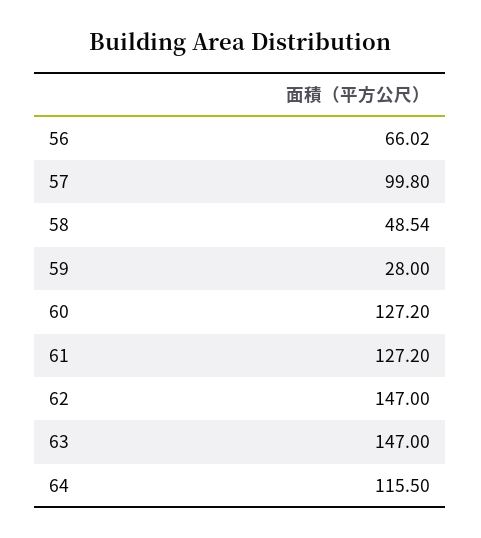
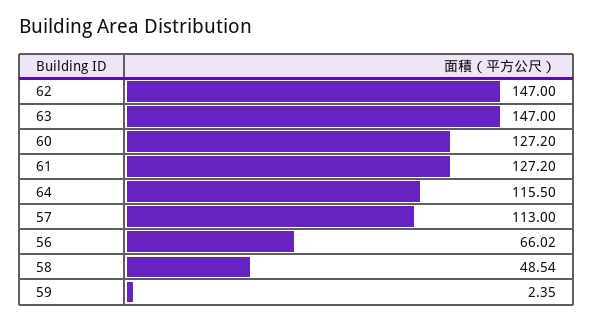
57: 99.8 -> 113
59: 28 -> 2.35

